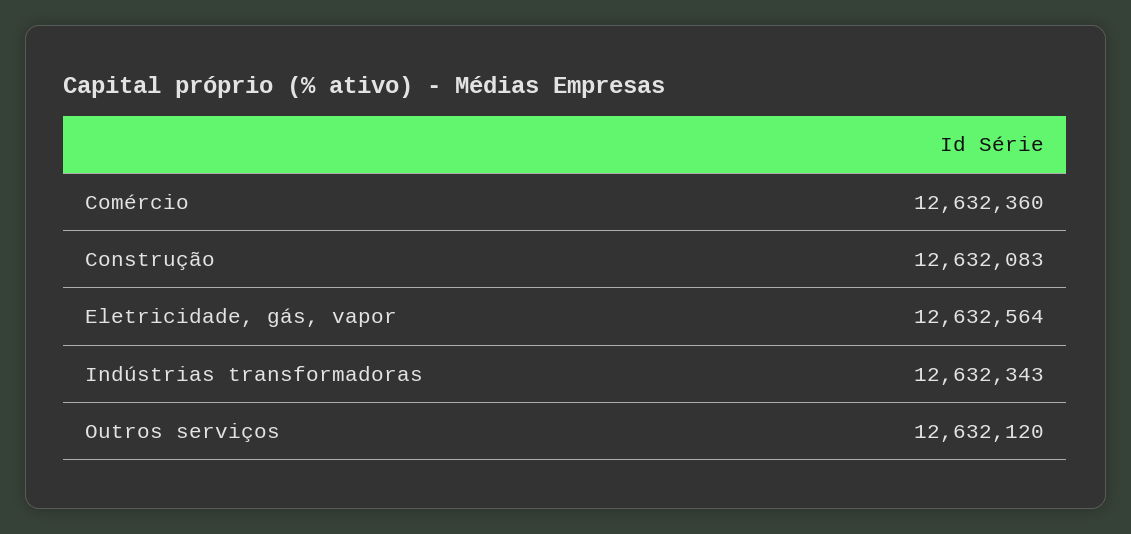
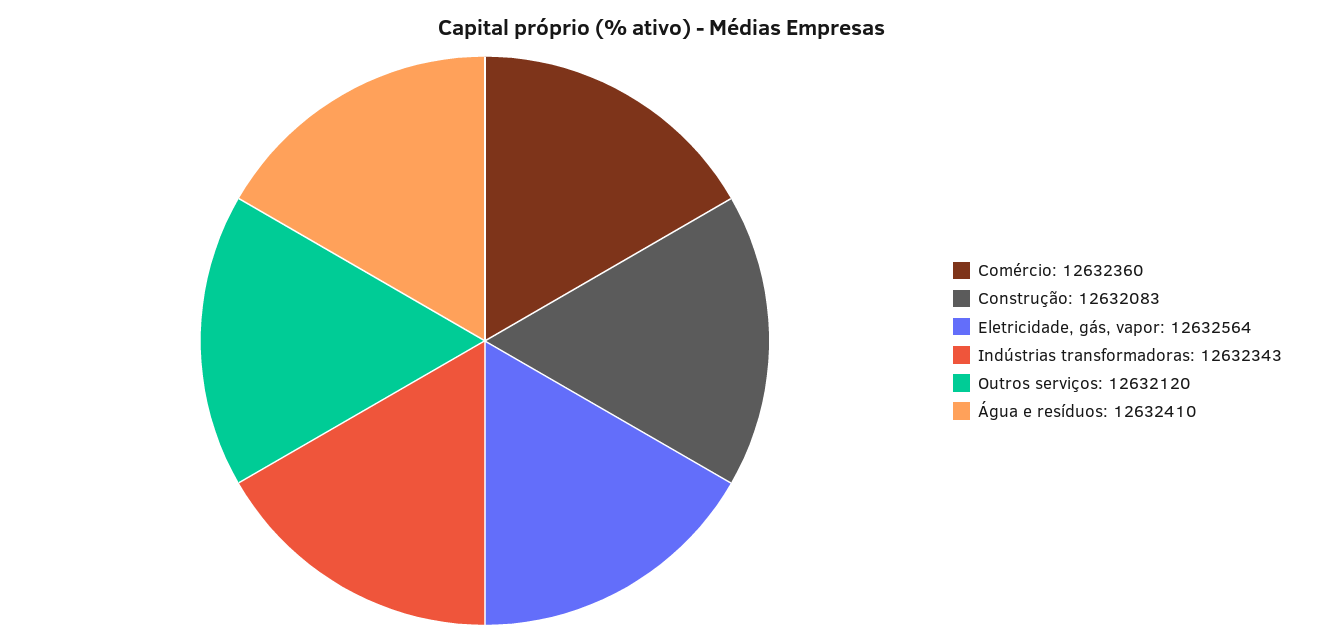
Água e resíduos: none -> 12632410

